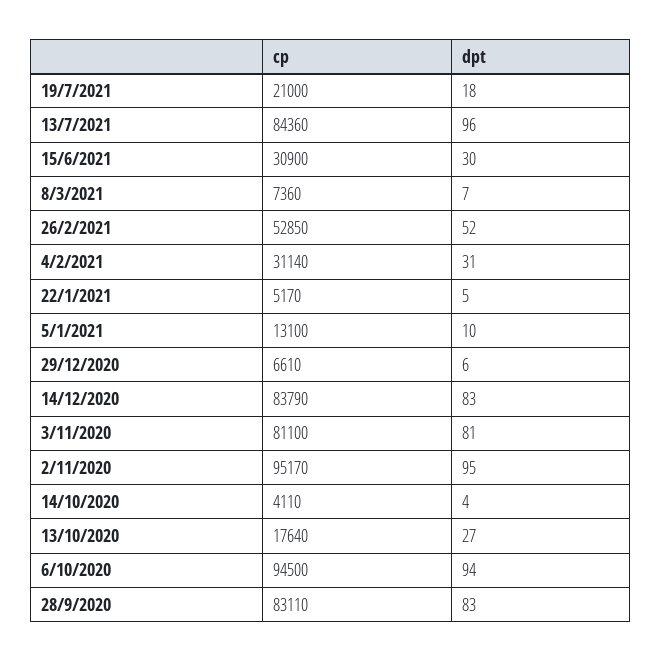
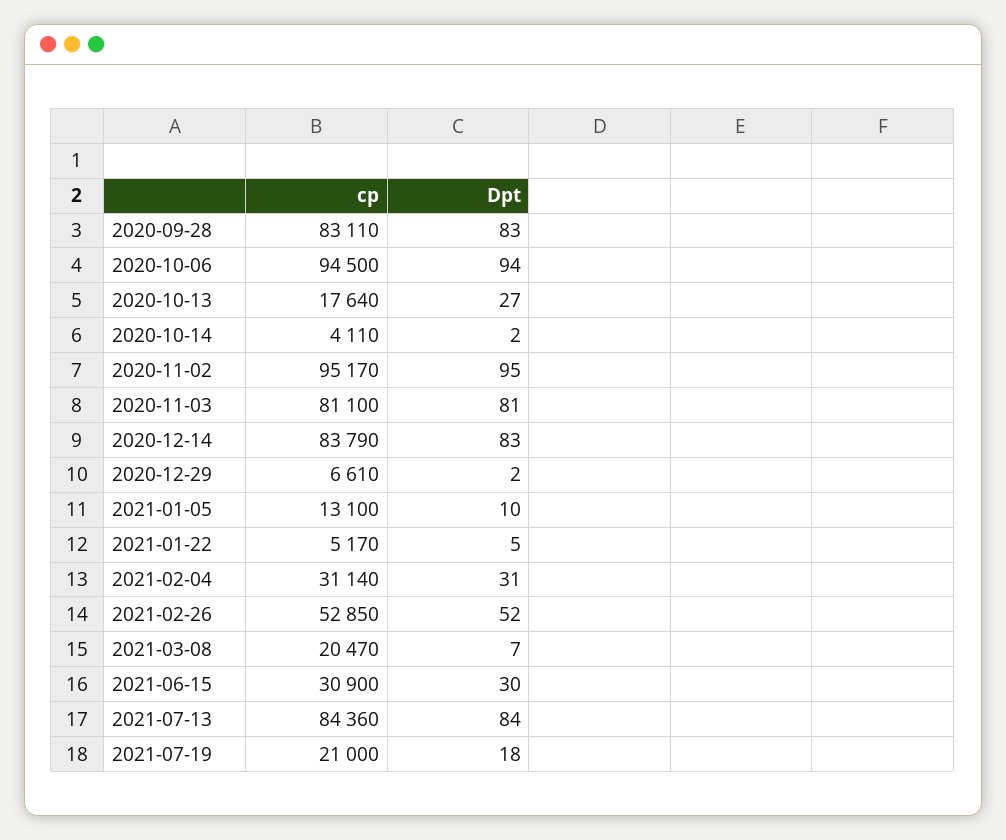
dpt, 13/7/2021: 96 -> 84
cp, 8/3/2021: 7360 -> 20470
dpt, 29/12/2020: 6 -> 2
dpt, 14/10/2020: 4 -> 2

